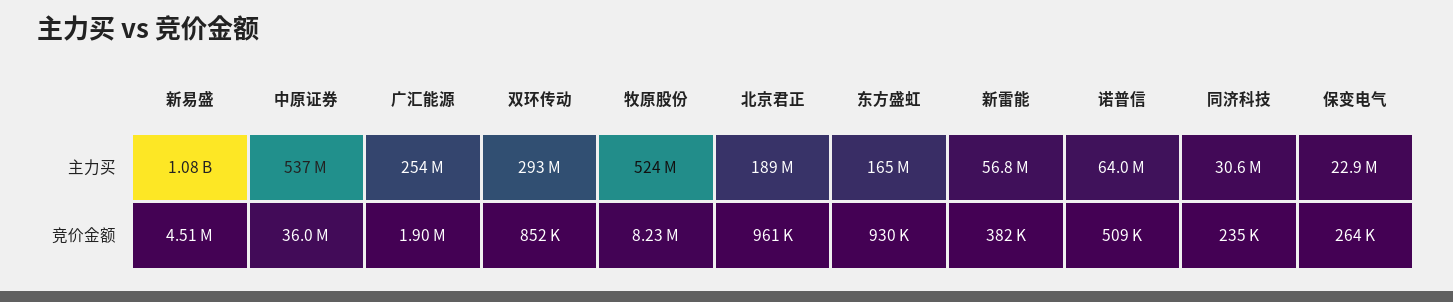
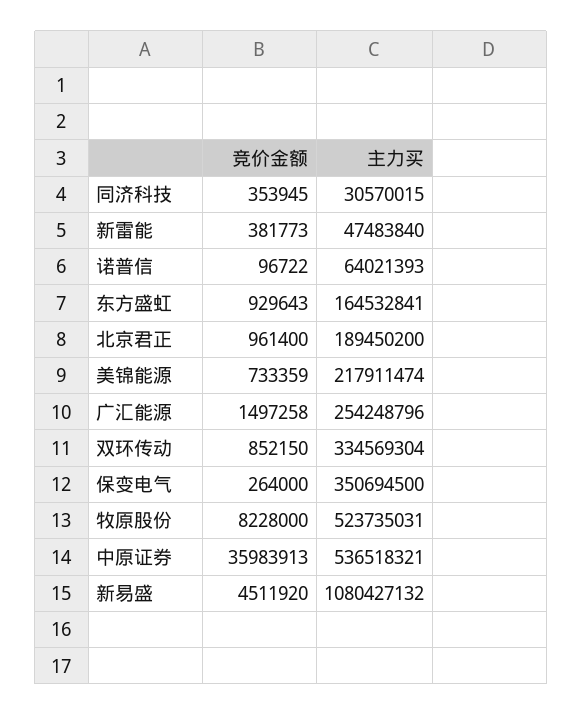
双环传动, 主力买: 293000000 -> 334569304
新雷能, 主力买: 56800000 -> 47483840
保变电气, 主力买: 22900000 -> 350694500
广汇能源, 竞价金额: 1900000 -> 1497258
诺普信, 竞价金额: 509000 -> 96722
同济科技, 竞价金额: 235000 -> 353945
美锦能源, 竞价金额: none -> 733359
美锦能源, 主力买: none -> 217911474

